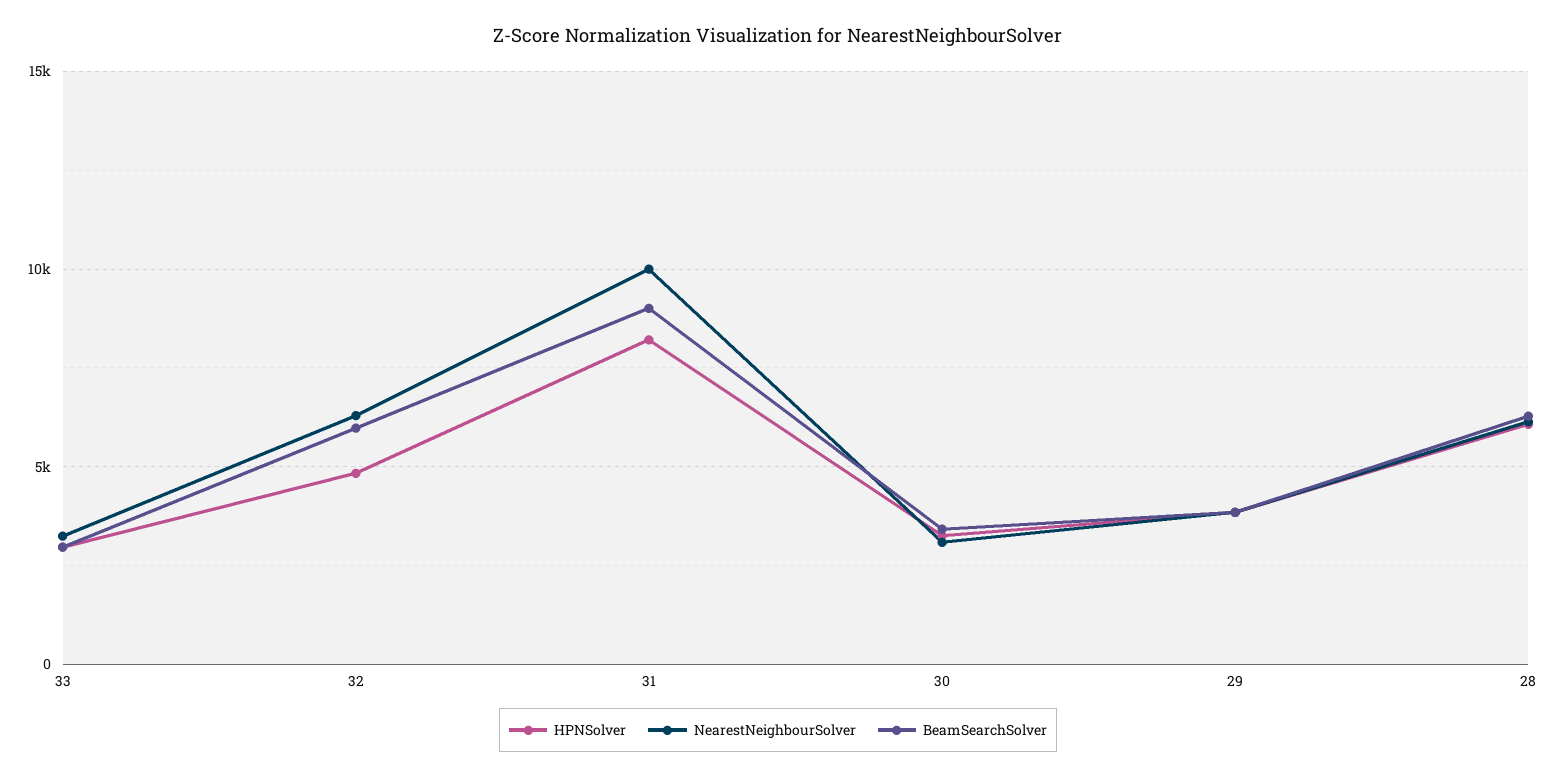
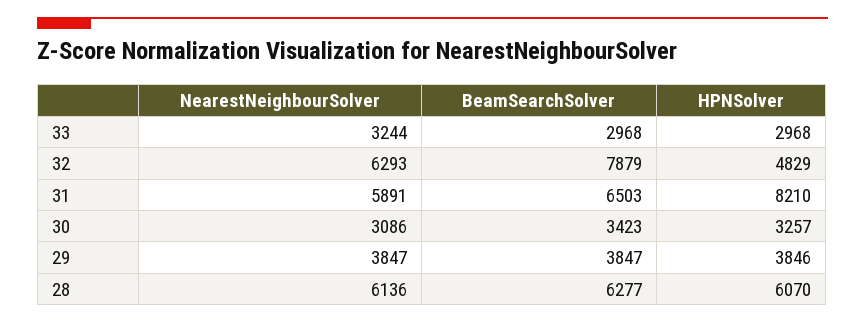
BeamSearchSolver, 32: 6000 -> 7879
NearestNeighbourSolver, 31: 10000 -> 5891
BeamSearchSolver, 31: 9000 -> 6503

